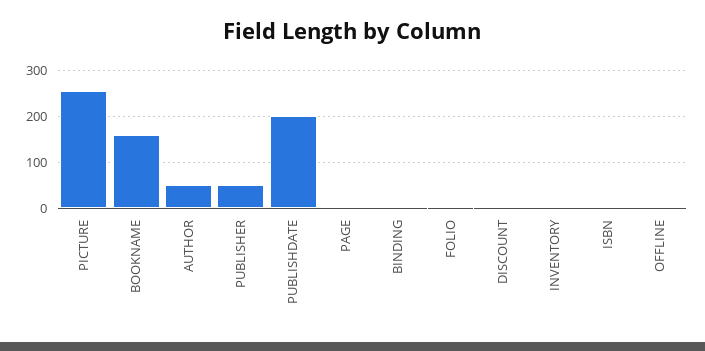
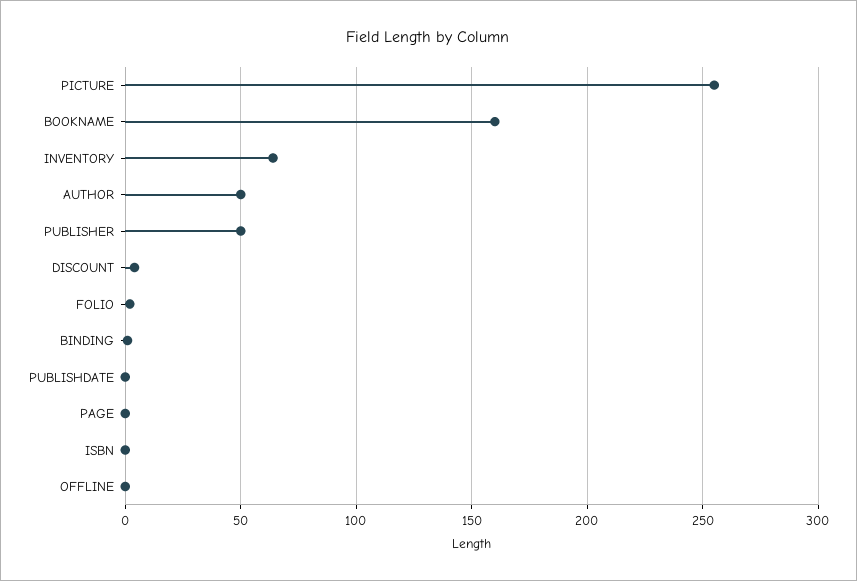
PUBLISHDATE: 200 -> 0
INVENTORY: 0 -> 65

